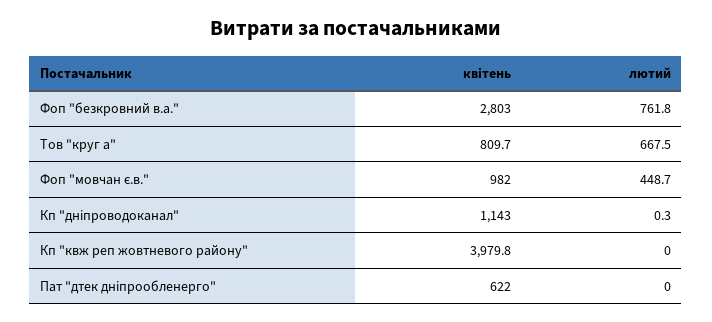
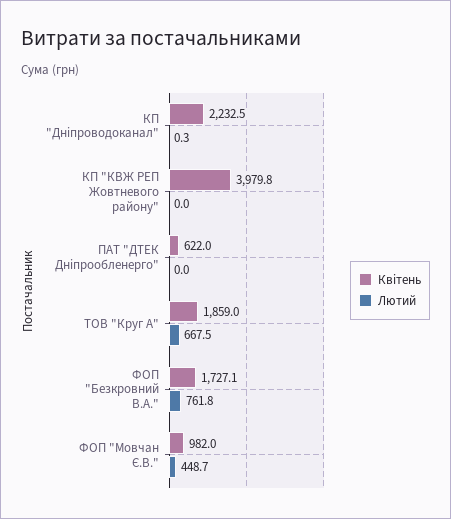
квітень, Фоп "безкровний в.а.": 2803 -> 1727.1
квітень, Тов "круг а": 809.7 -> 1859
квітень, Кп "дніпроводоканал": 1143 -> 2232.5

